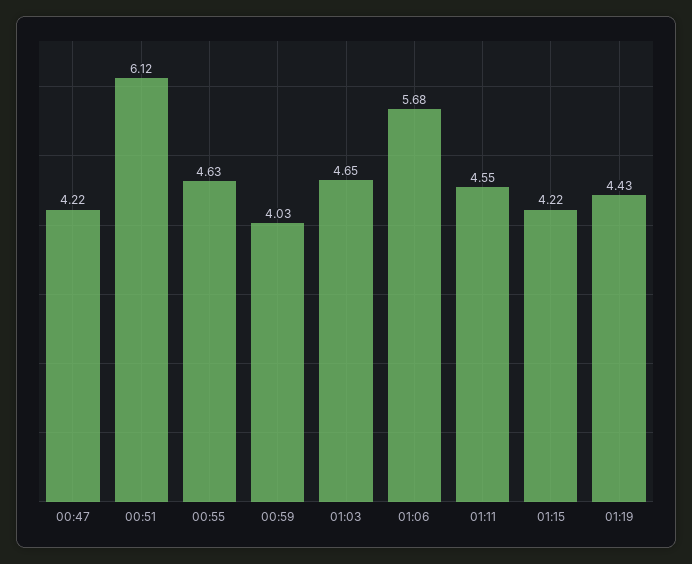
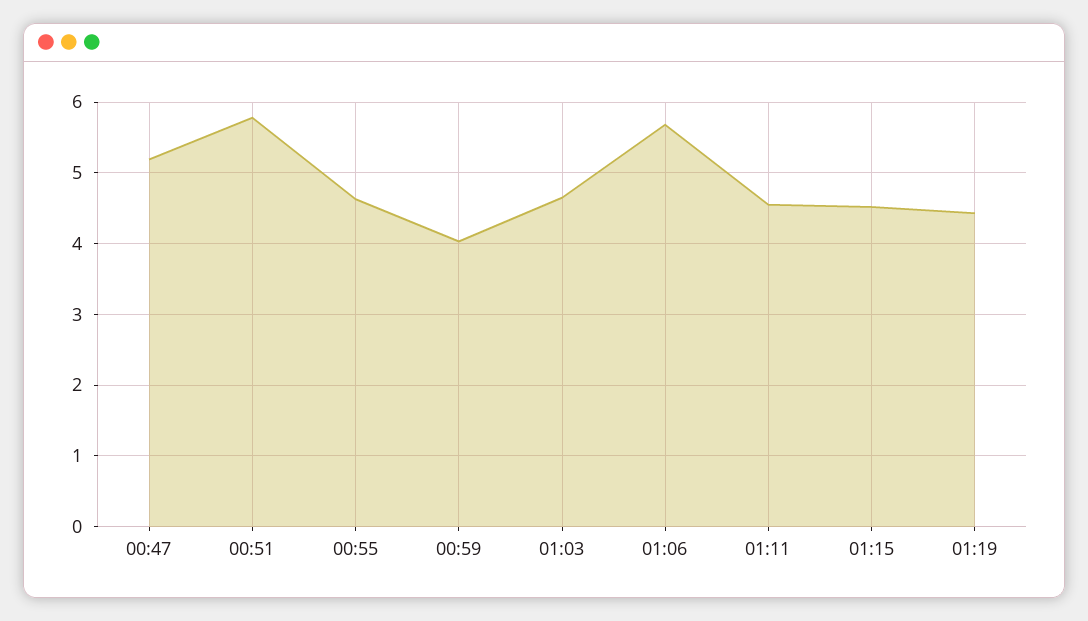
00:47: 4.22 -> 5.2
00:51: 6.12 -> 5.8
01:15: 4.22 -> 4.5

